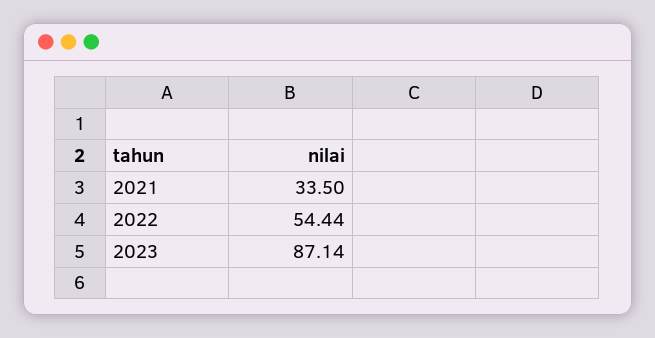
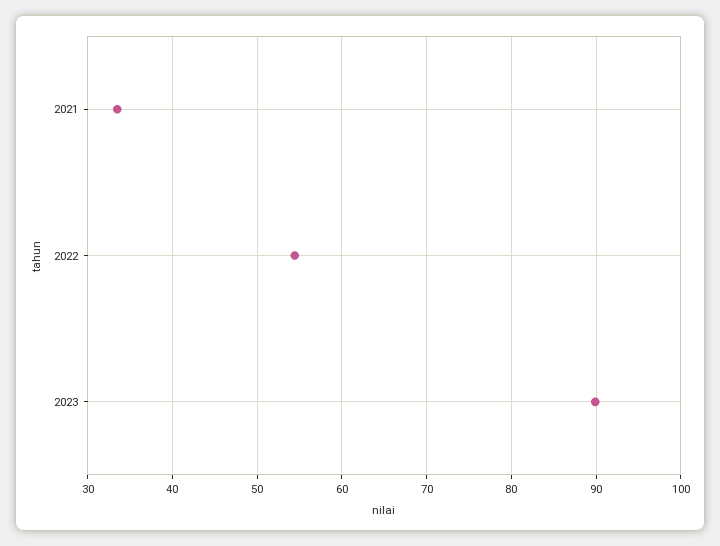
2023: 87.14 -> 90

